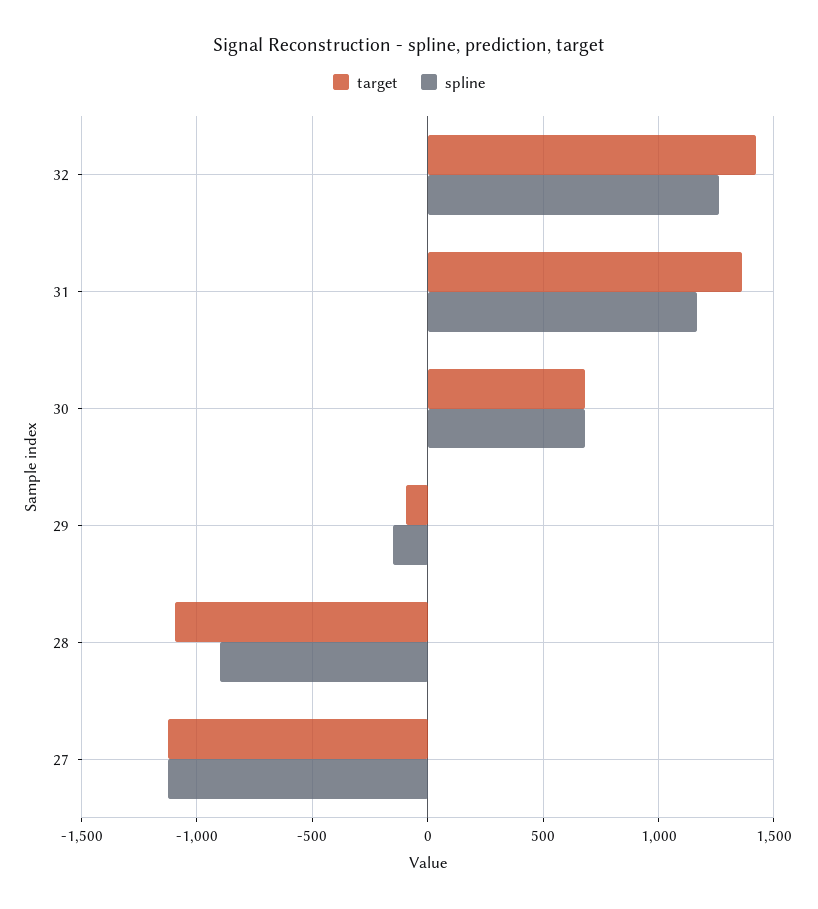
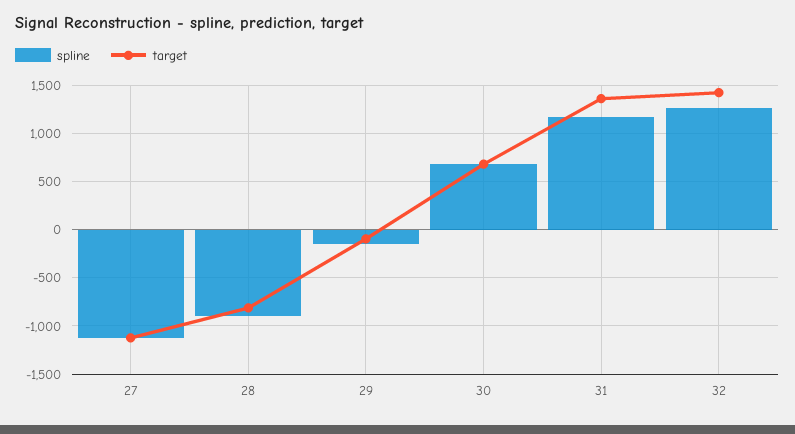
target, 28: -1100 -> -800

